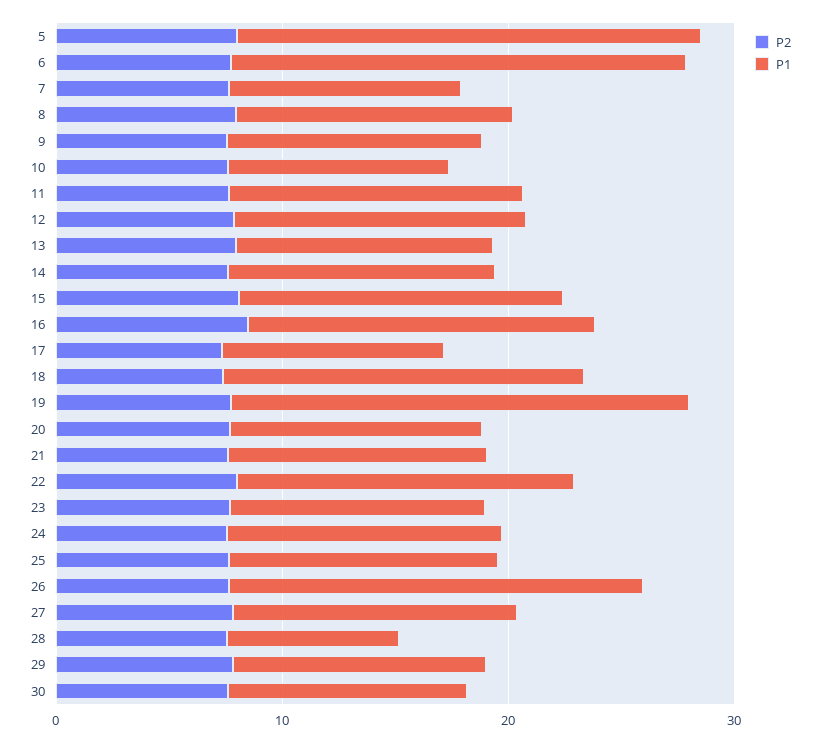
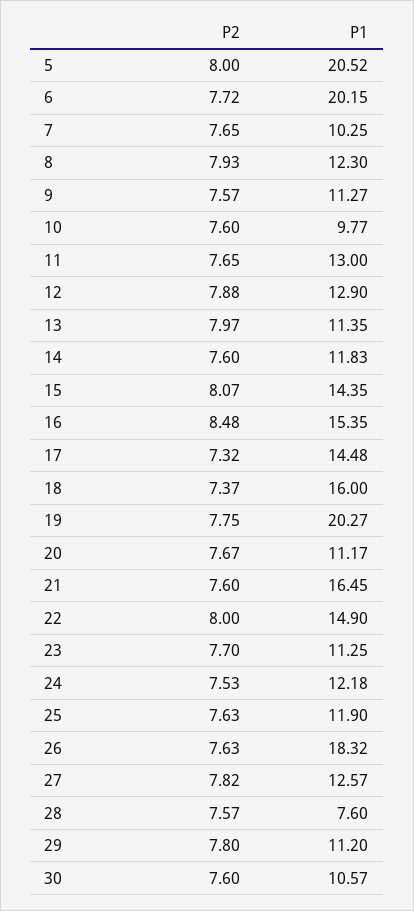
P1, 17: 10 -> 14.48
P1, 21: 12 -> 16.45

